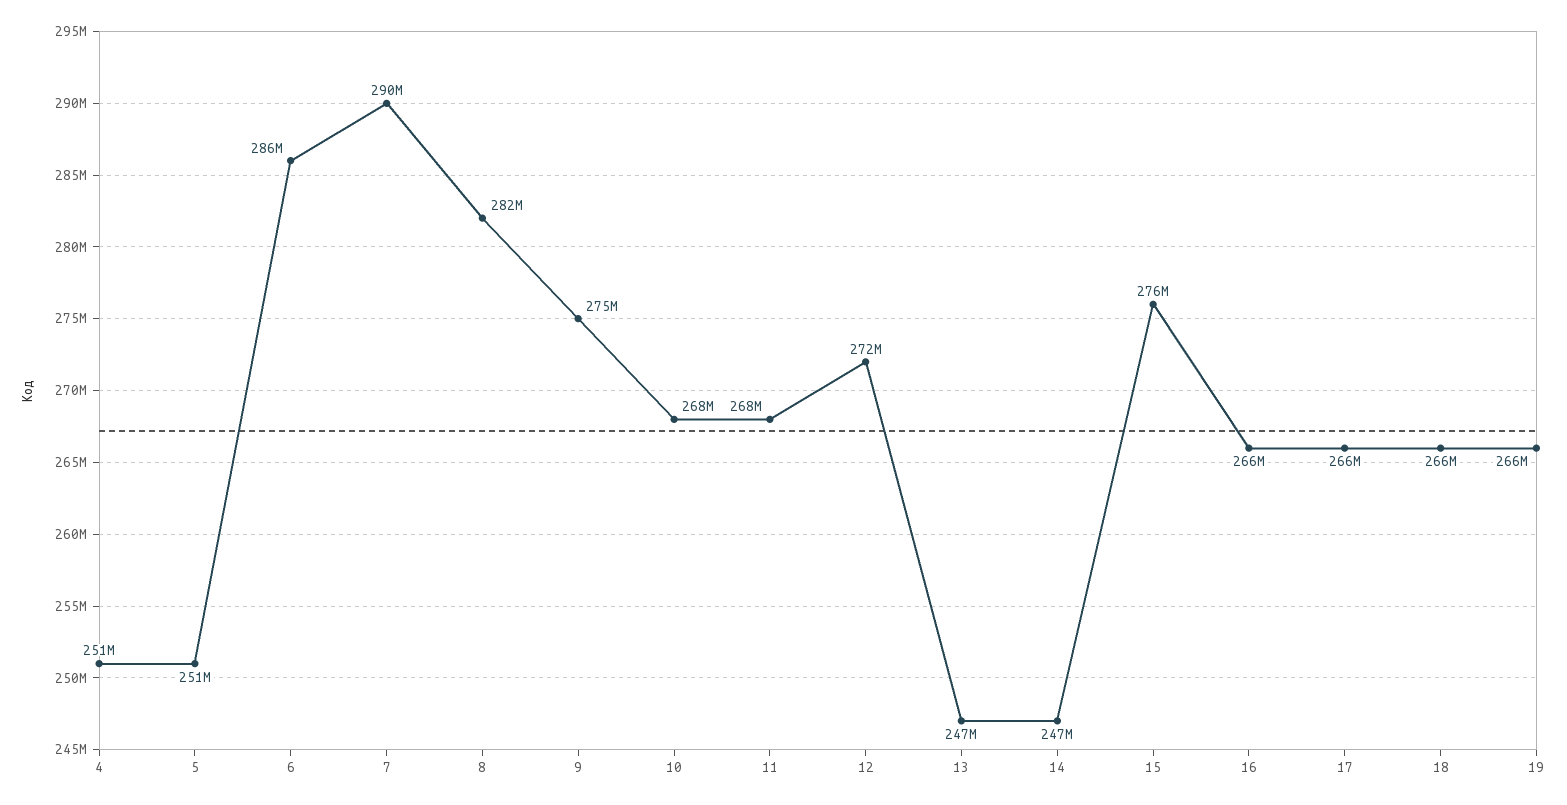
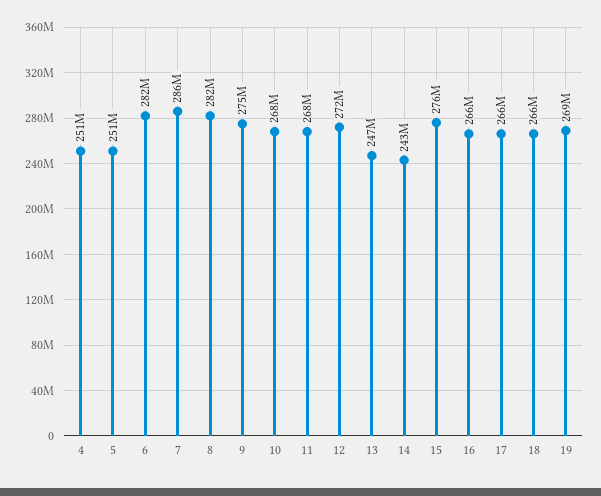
6: 286000000 -> 282000000
7: 290000000 -> 286000000
14: 247000000 -> 243000000
19: 266000000 -> 269000000

